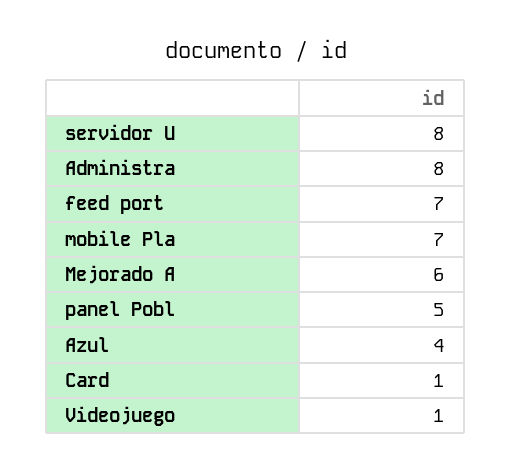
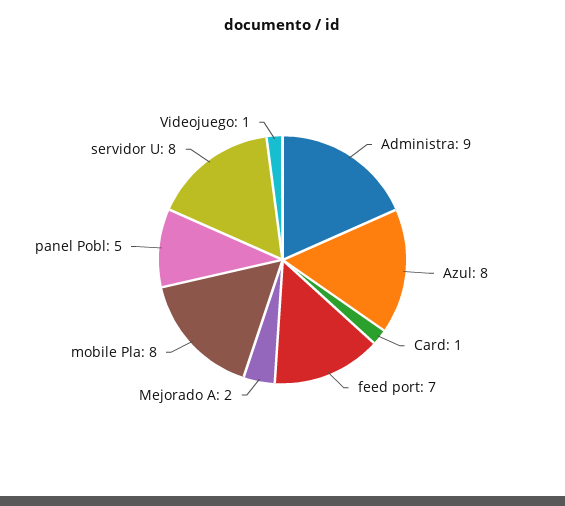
Administra: 8 -> 9
mobile Pla: 7 -> 8
Mejorado A: 6 -> 2
Azul: 4 -> 8

